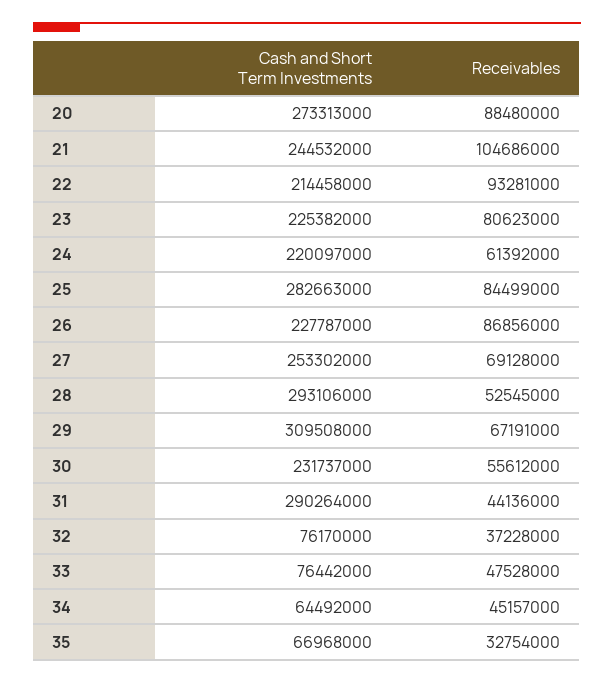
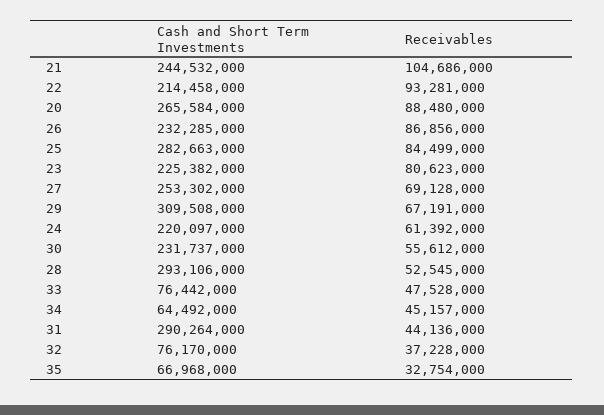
Cash and Short Term Investments, 20: 273313000 -> 265584000
Cash and Short Term Investments, 26: 227787000 -> 232285000

